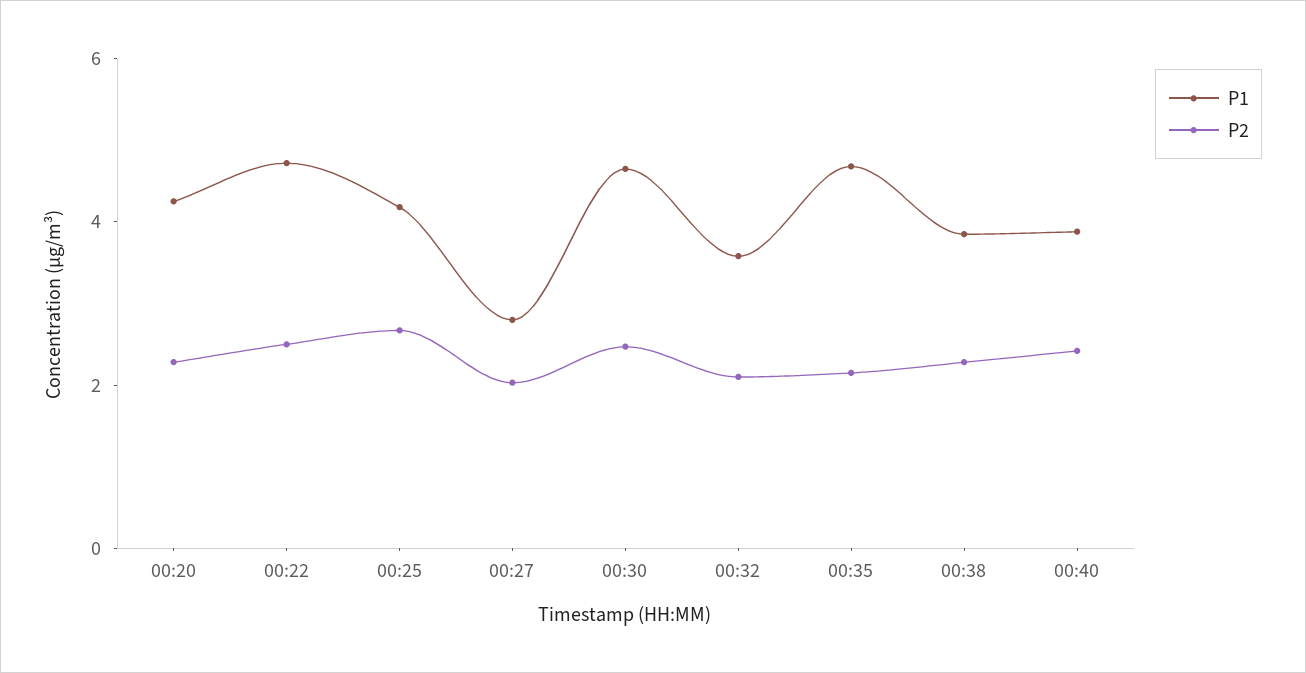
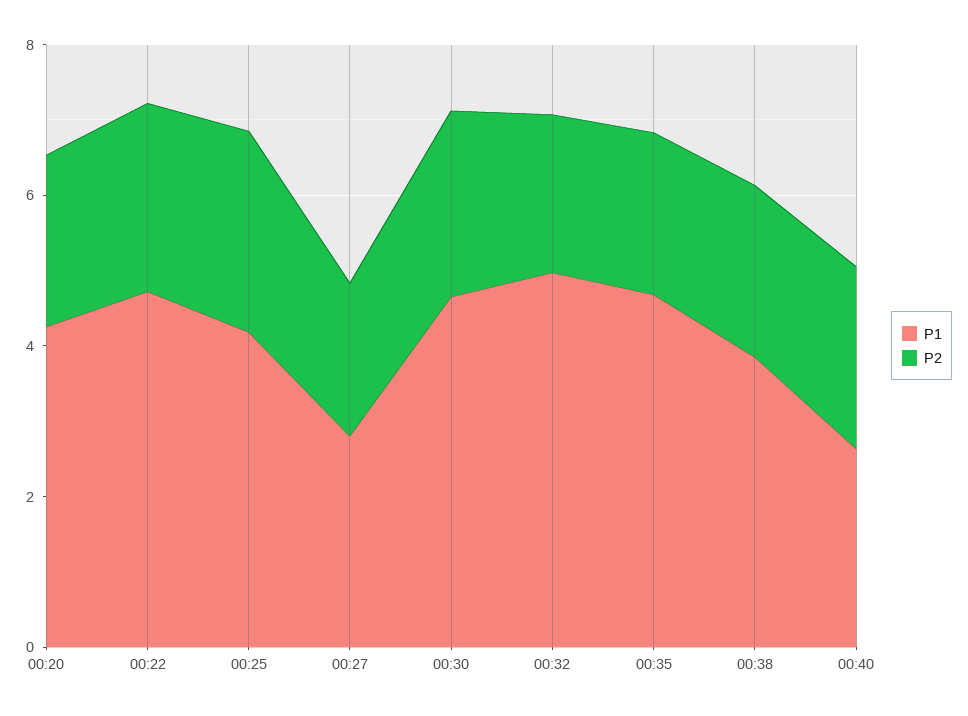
P1, 00:32: 3.5 -> 5
P1, 00:40: 4 -> 2.5

